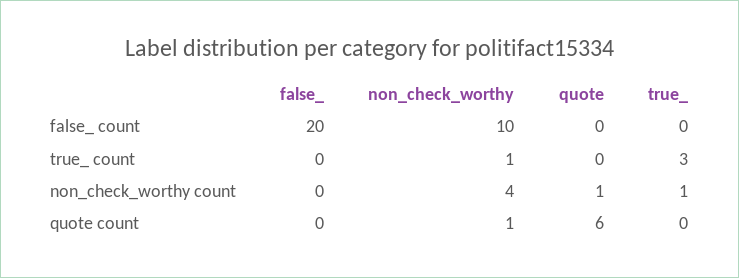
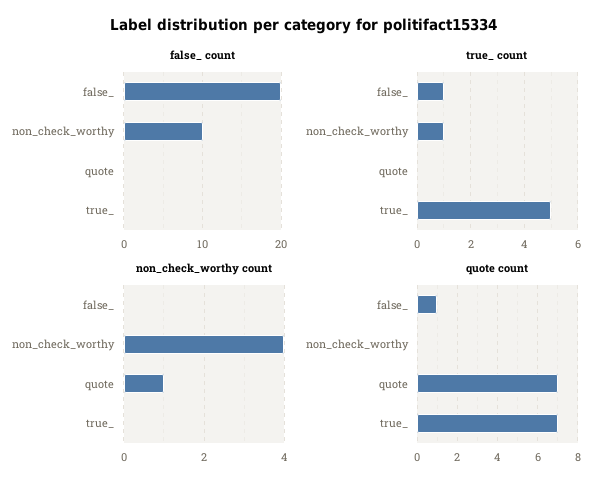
true_ count, false_: 0 -> 1
true_ count, true_: 3 -> 5
non_check_worthy count, true_: 1 -> 0
quote count, false_: 0 -> 1
quote count, non_check_worthy: 1 -> 0
quote count, quote: 6 -> 7
quote count, true_: 0 -> 7

